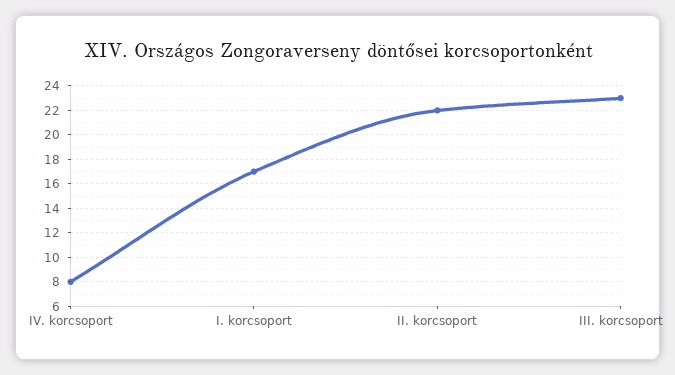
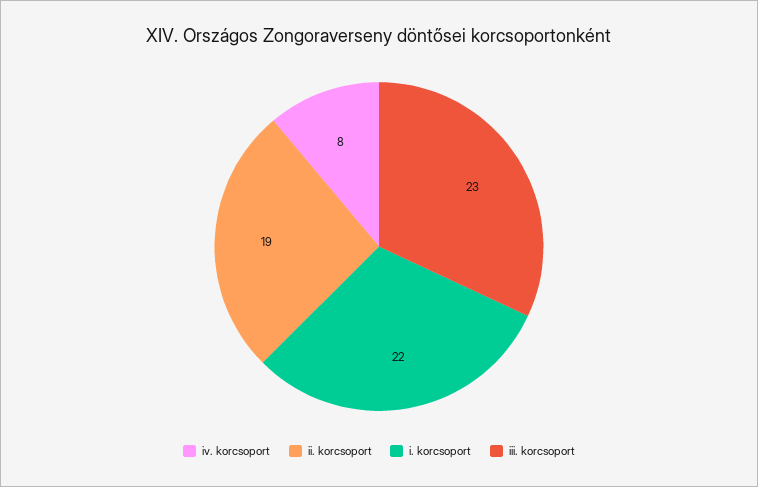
I. korcsoport: 17 -> 22
II. korcsoport: 22 -> 19

